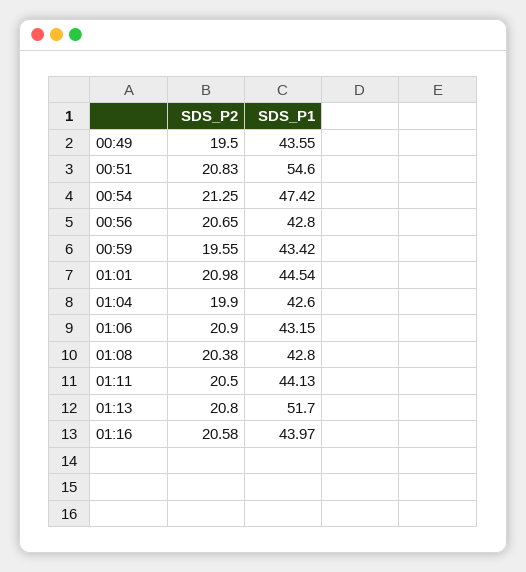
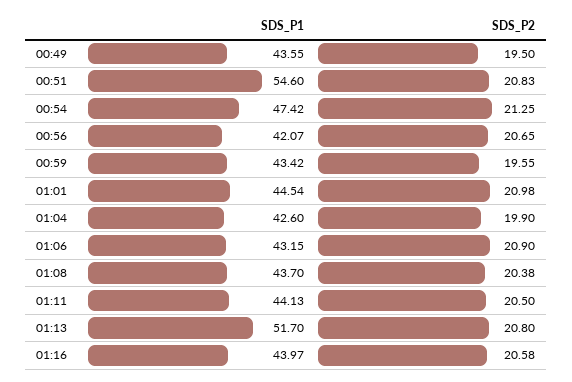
SDS_P1, 00:56: 42.8 -> 42.07
SDS_P1, 01:08: 42.8 -> 43.7

